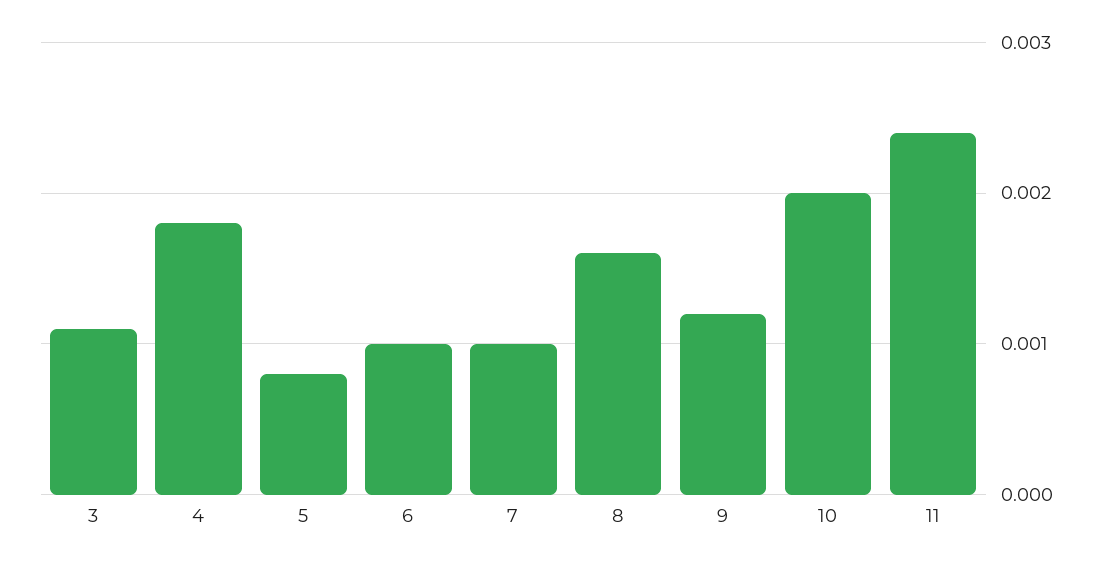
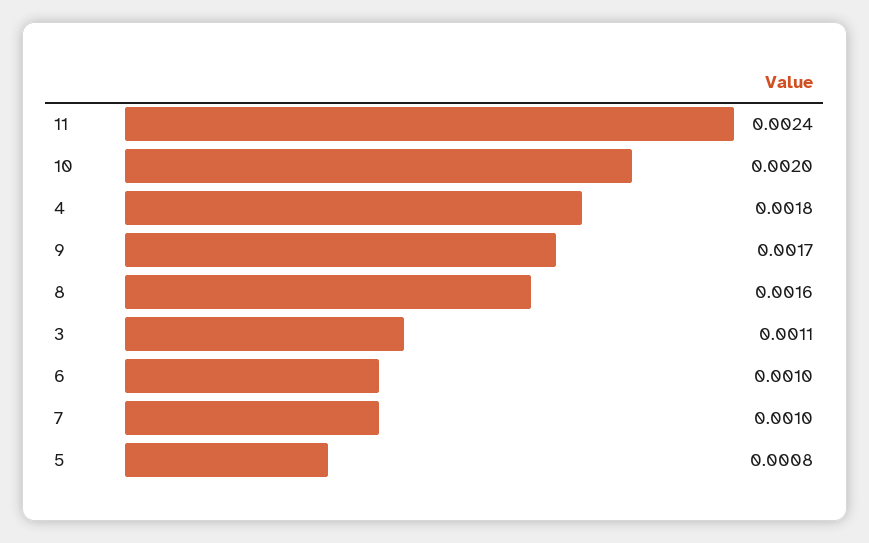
9: 0.0012 -> 0.0017

